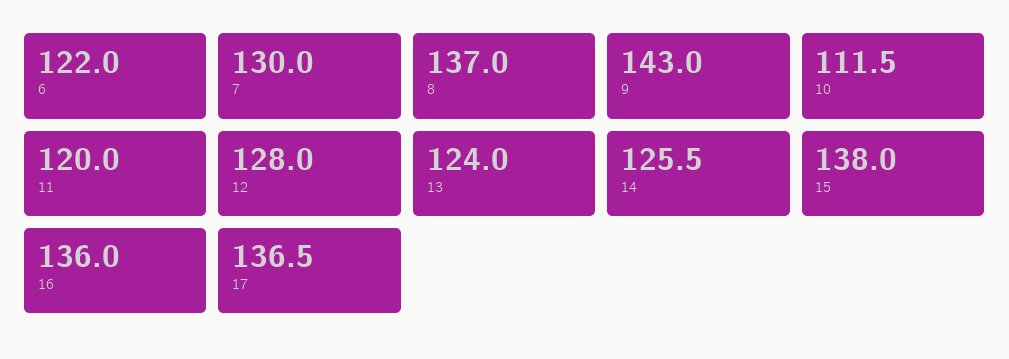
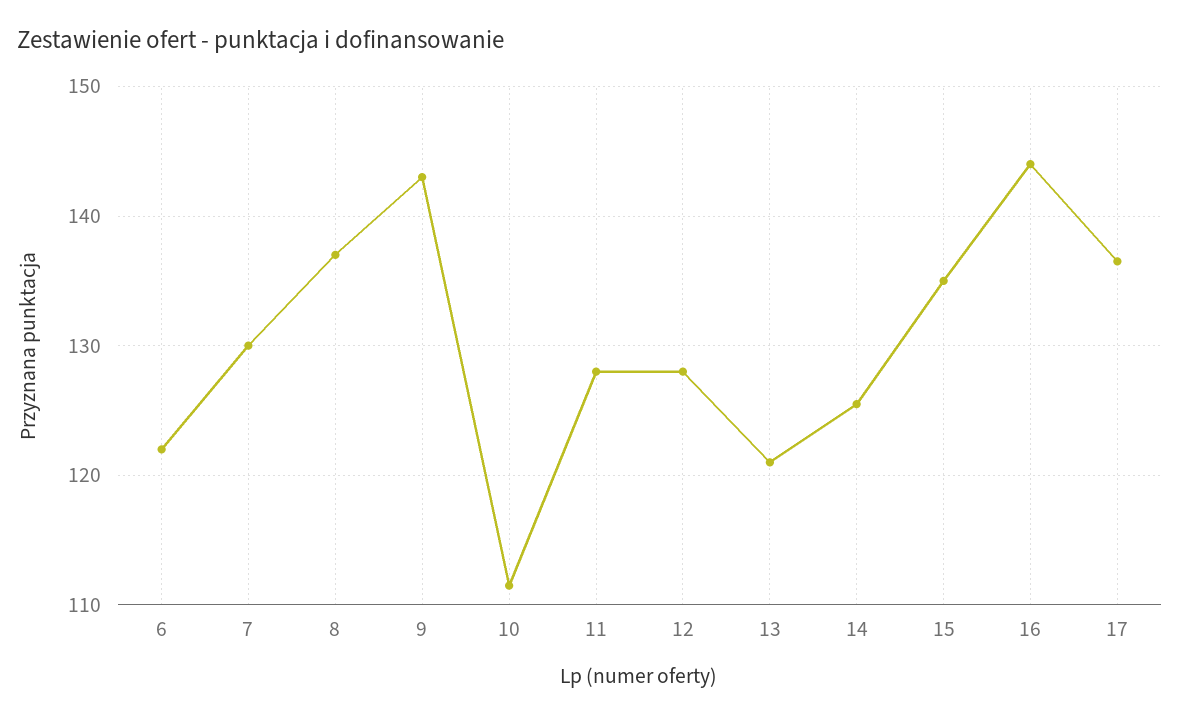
11: 120 -> 128
13: 124 -> 121
15: 138 -> 135
16: 136 -> 144

